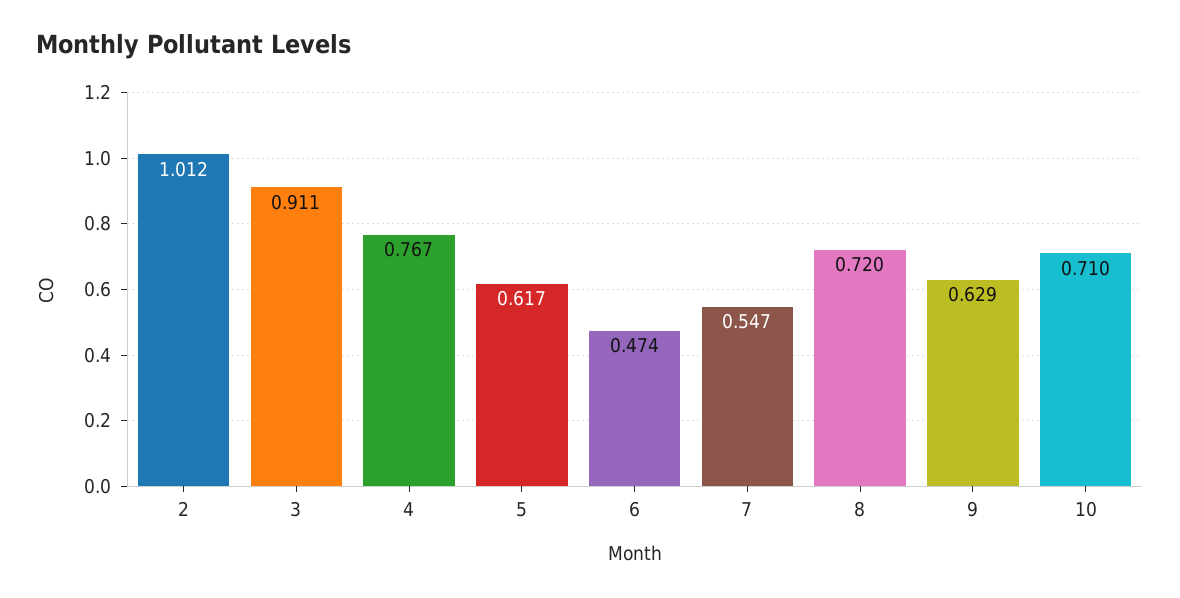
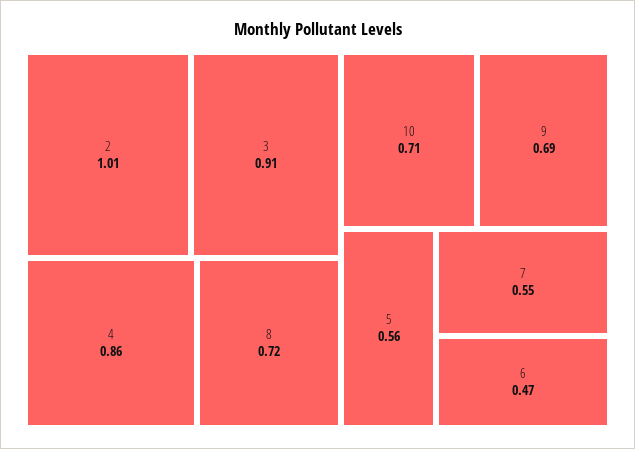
4: 0.767 -> 0.86
5: 0.617 -> 0.56
9: 0.629 -> 0.69

